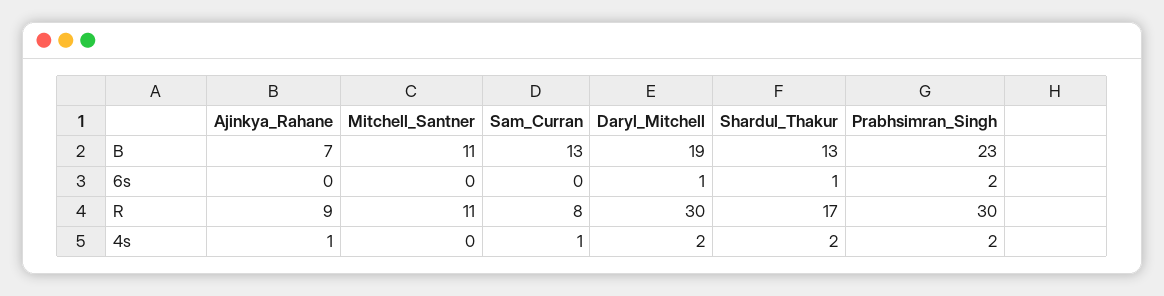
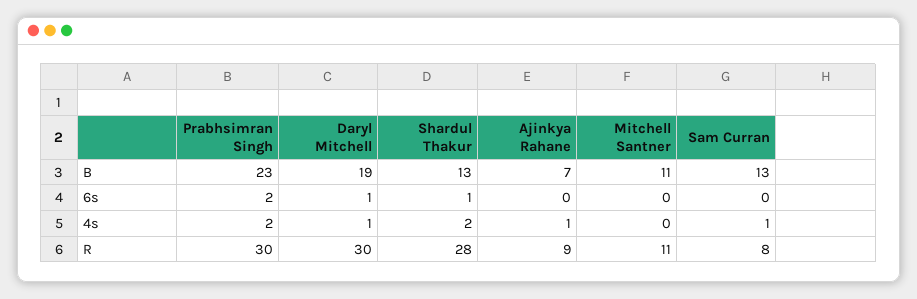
Shardul_Thakur, R: 17 -> 28
Daryl_Mitchell, 4s: 2 -> 1

